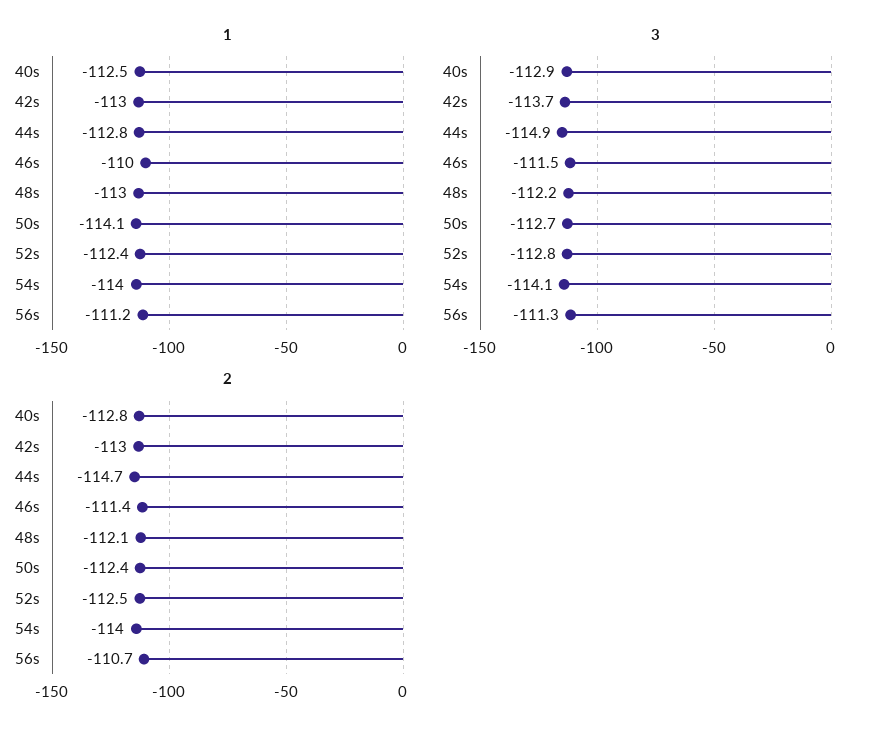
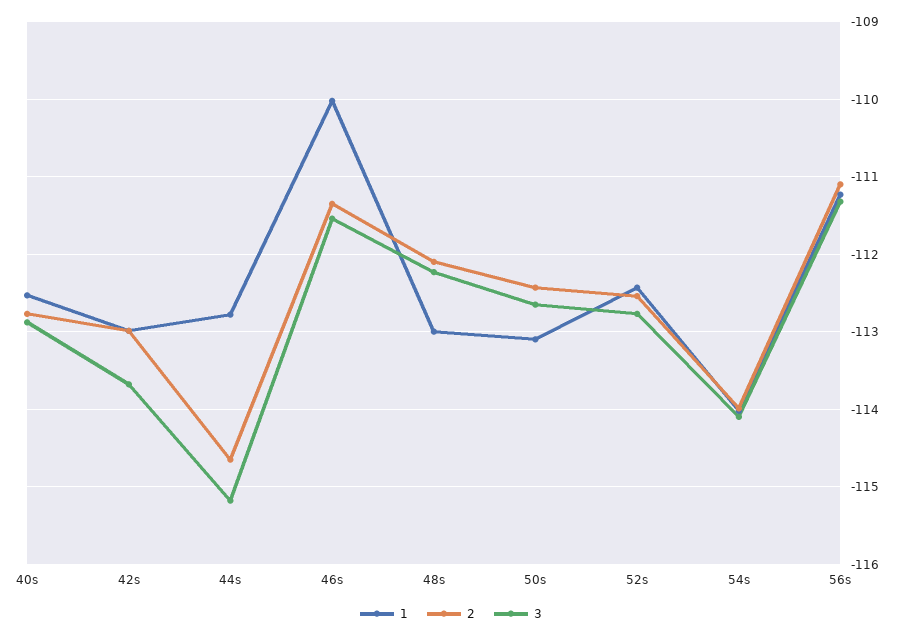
1, 50s: -114.1 -> -113.1
3, 44s: -114.9 -> -115.2
2, 56s: -110.7 -> -111.1

